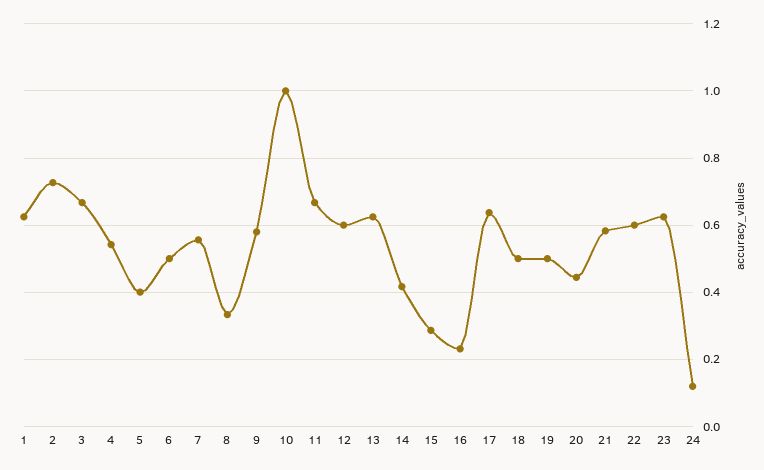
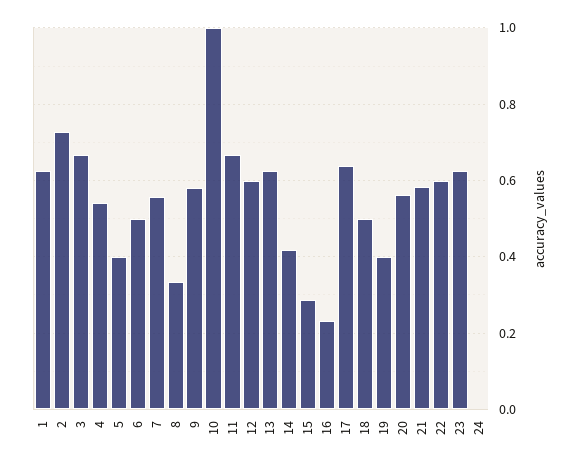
19: 0.5 -> 0.4
20: 0.44 -> 0.56
24: 0.12 -> 0

